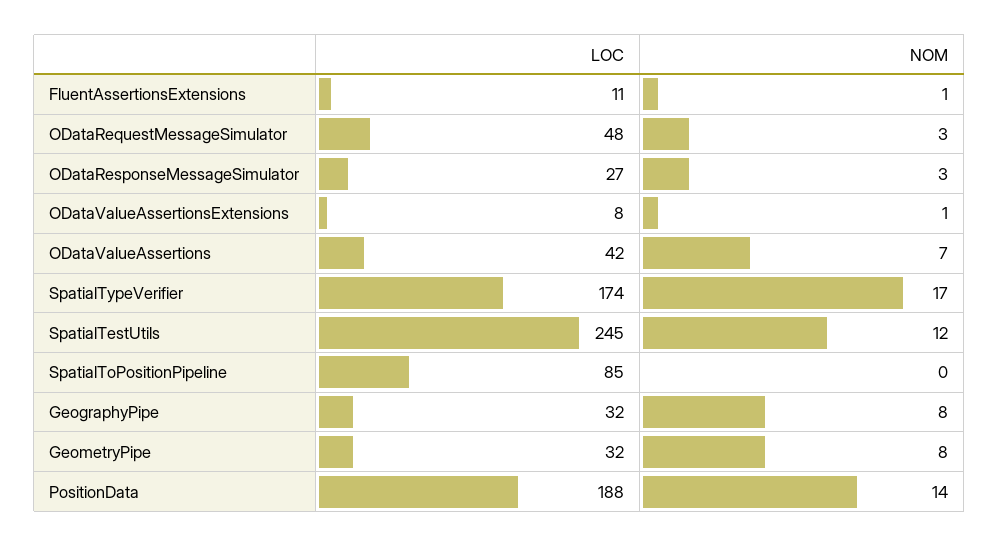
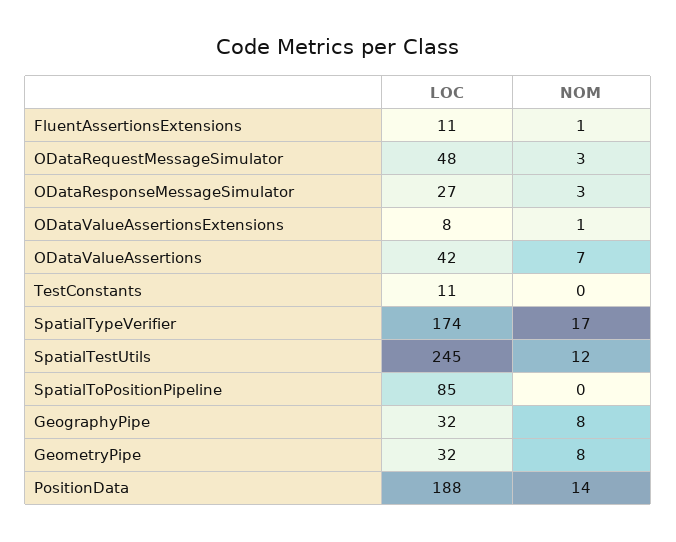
LOC, TestConstants: none -> 11
NOM, TestConstants: none -> 0

